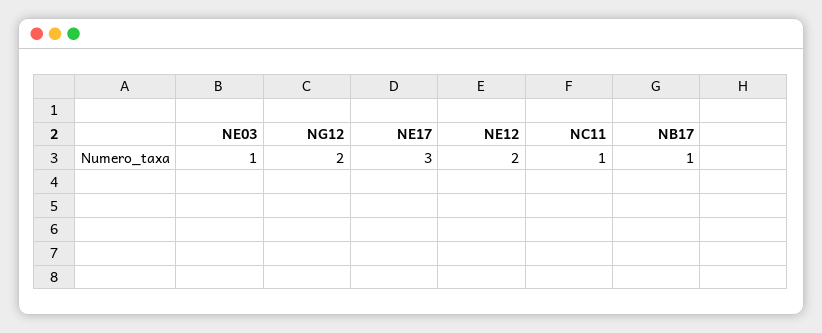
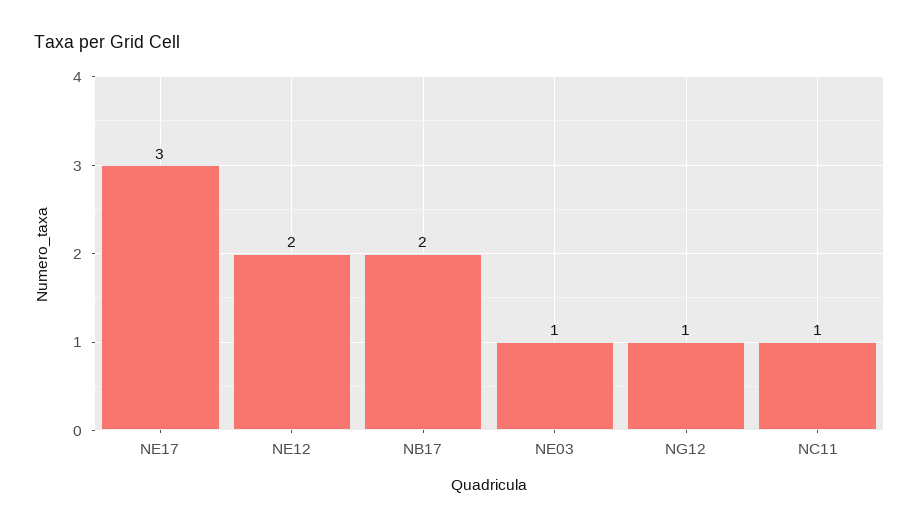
NG12: 2 -> 1
NB17: 1 -> 2

